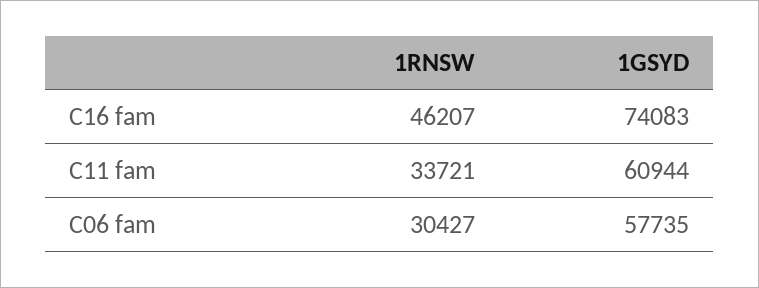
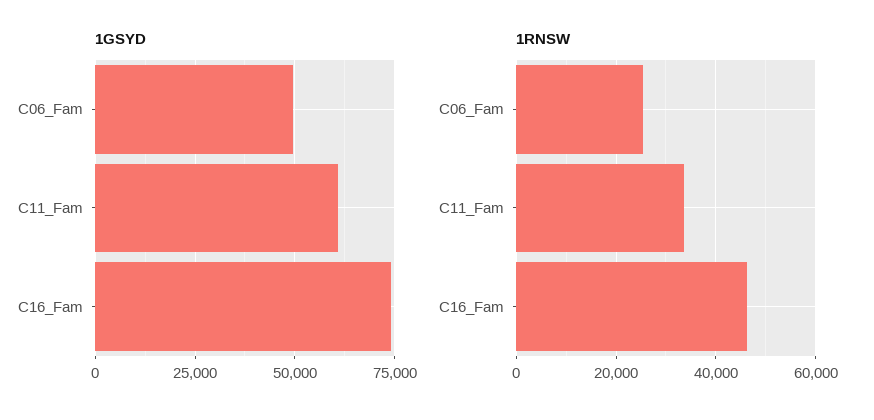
1RNSW, C06 fam: 30427 -> 26000
1GSYD, C06 fam: 57735 -> 50000

